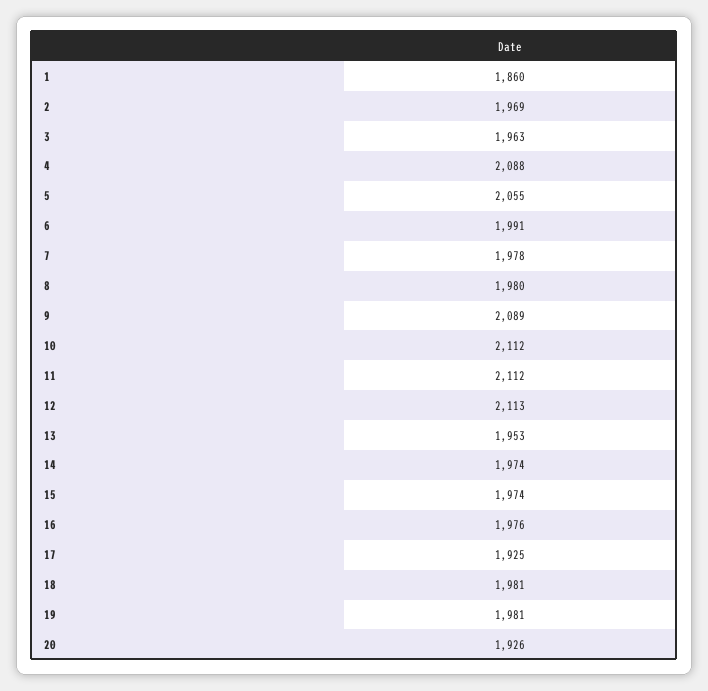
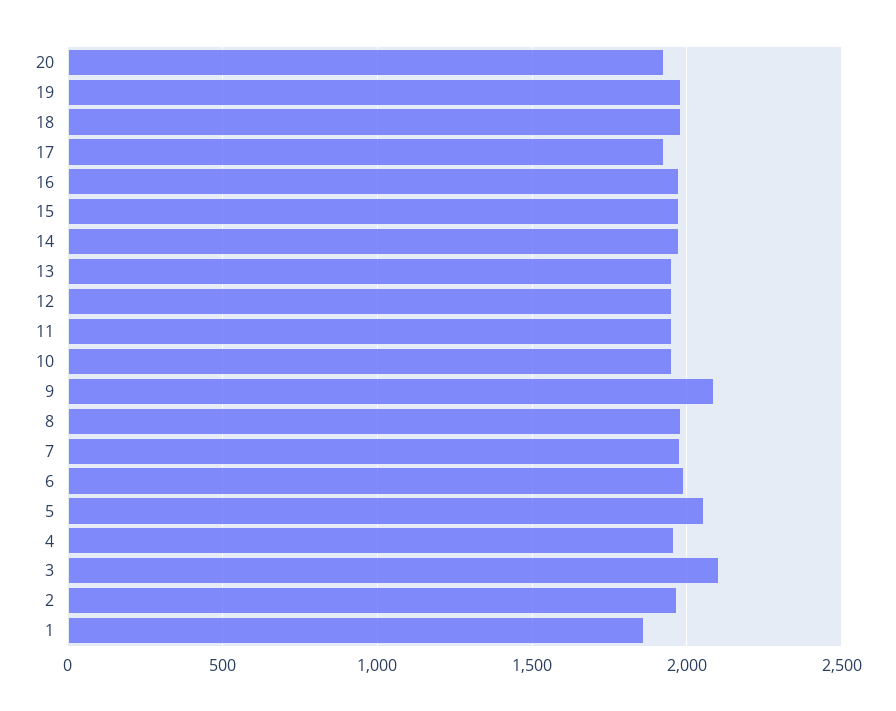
3: 1963 -> 2100
4: 2088 -> 1950
10: 2112 -> 1950
11: 2112 -> 1950
12: 2113 -> 1950

